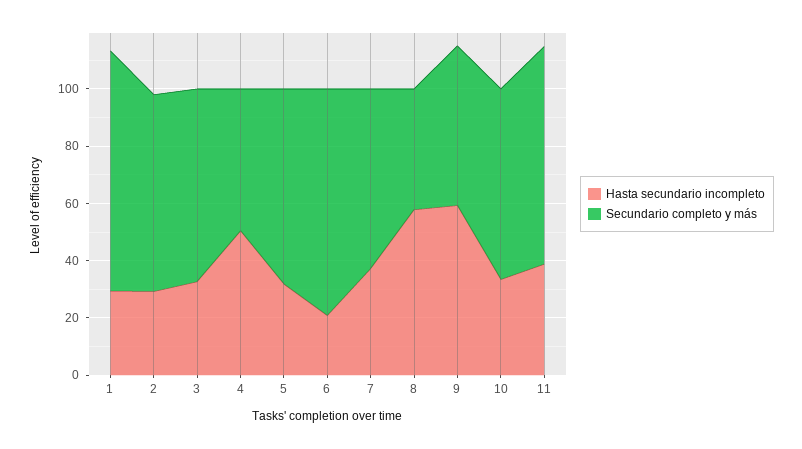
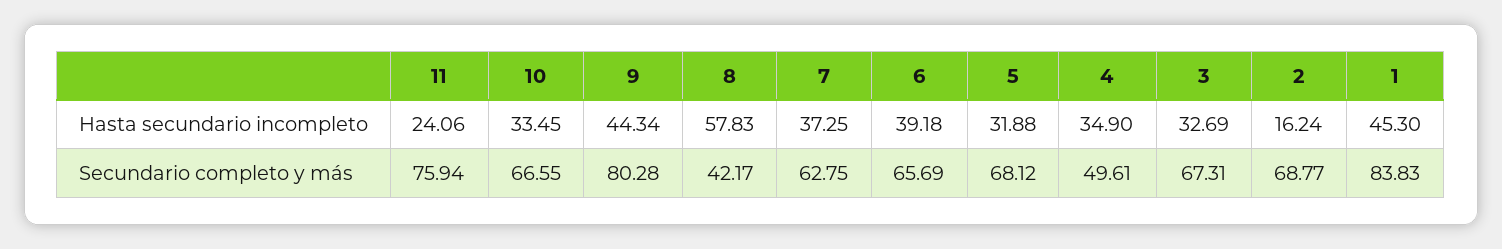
Hasta secundario incompleto, 1: 30 -> 45.3
Hasta secundario incompleto, 2: 30 -> 16.24
Hasta secundario incompleto, 4: 50 -> 34.9
Hasta secundario incompleto, 6: 20 -> 39.18
Secundario completo y más, 6: 80 -> 65.69
Hasta secundario incompleto, 9: 60 -> 44.34
Secundario completo y más, 9: 55 -> 80.28
Hasta secundario incompleto, 11: 40 -> 24.06

